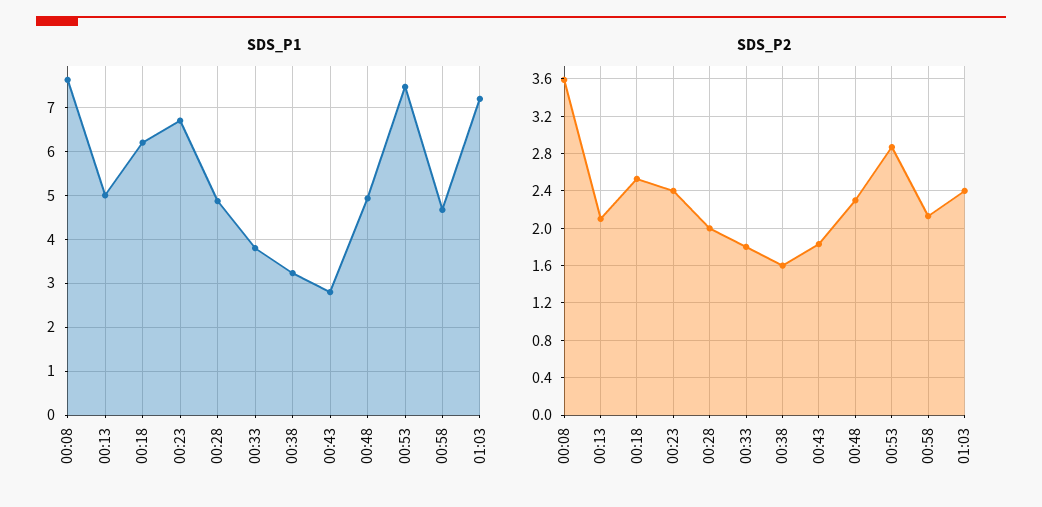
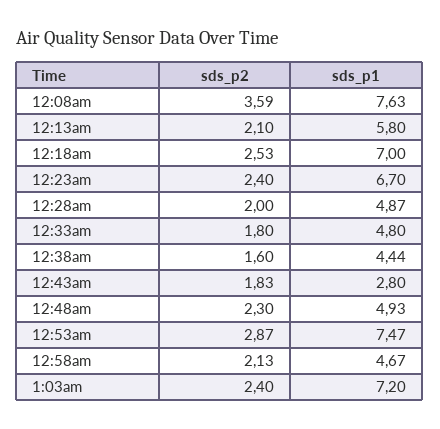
SDS_P1, 00:13: 5 -> 5.8
SDS_P1, 00:18: 6.2 -> 7
SDS_P1, 00:33: 3.8 -> 4.8
SDS_P1, 00:38: 3.2 -> 4.44

